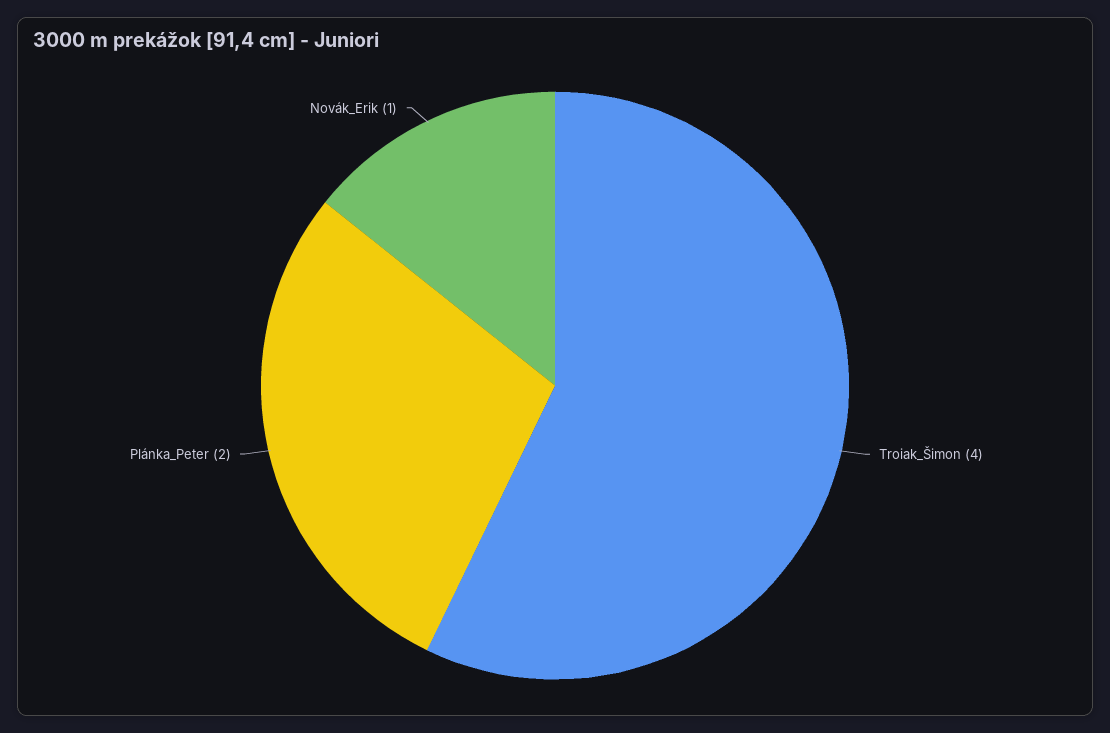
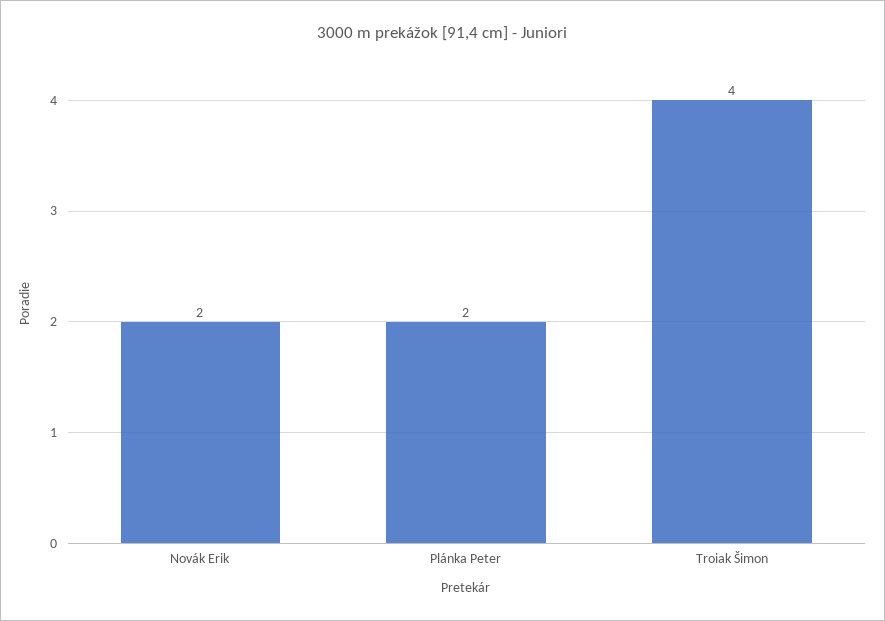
Novák_Erik: 1 -> 2

